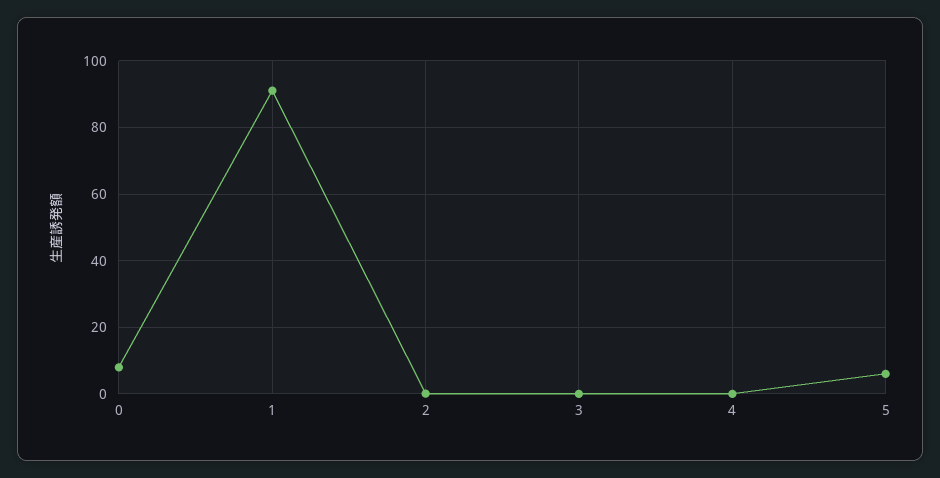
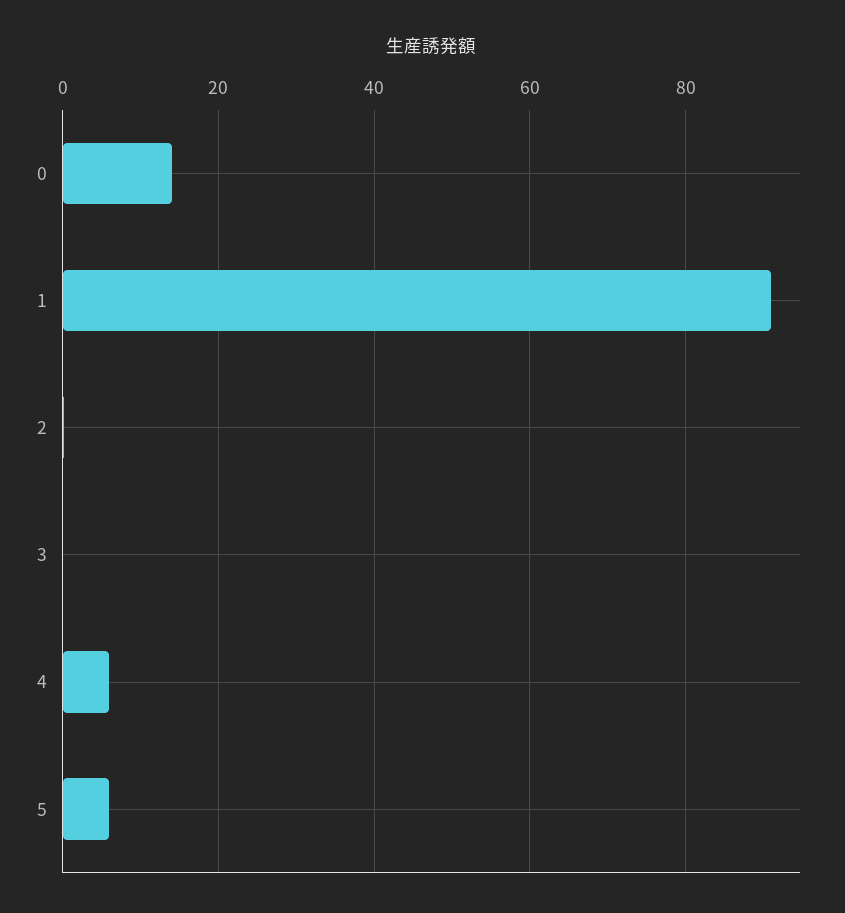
0: 8 -> 14
4: 0 -> 6

